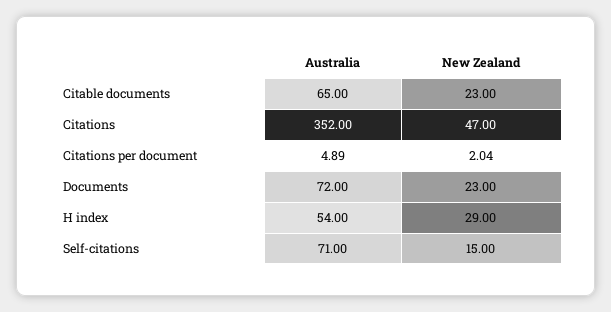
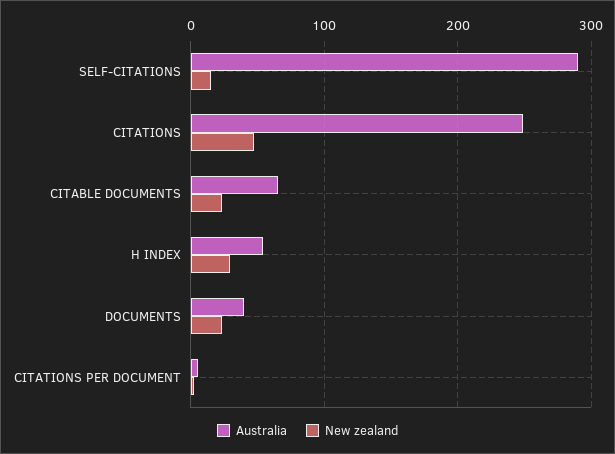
Australia, Citations: 352 -> 250
Australia, Documents: 72 -> 40
Australia, Self-citations: 71 -> 290

